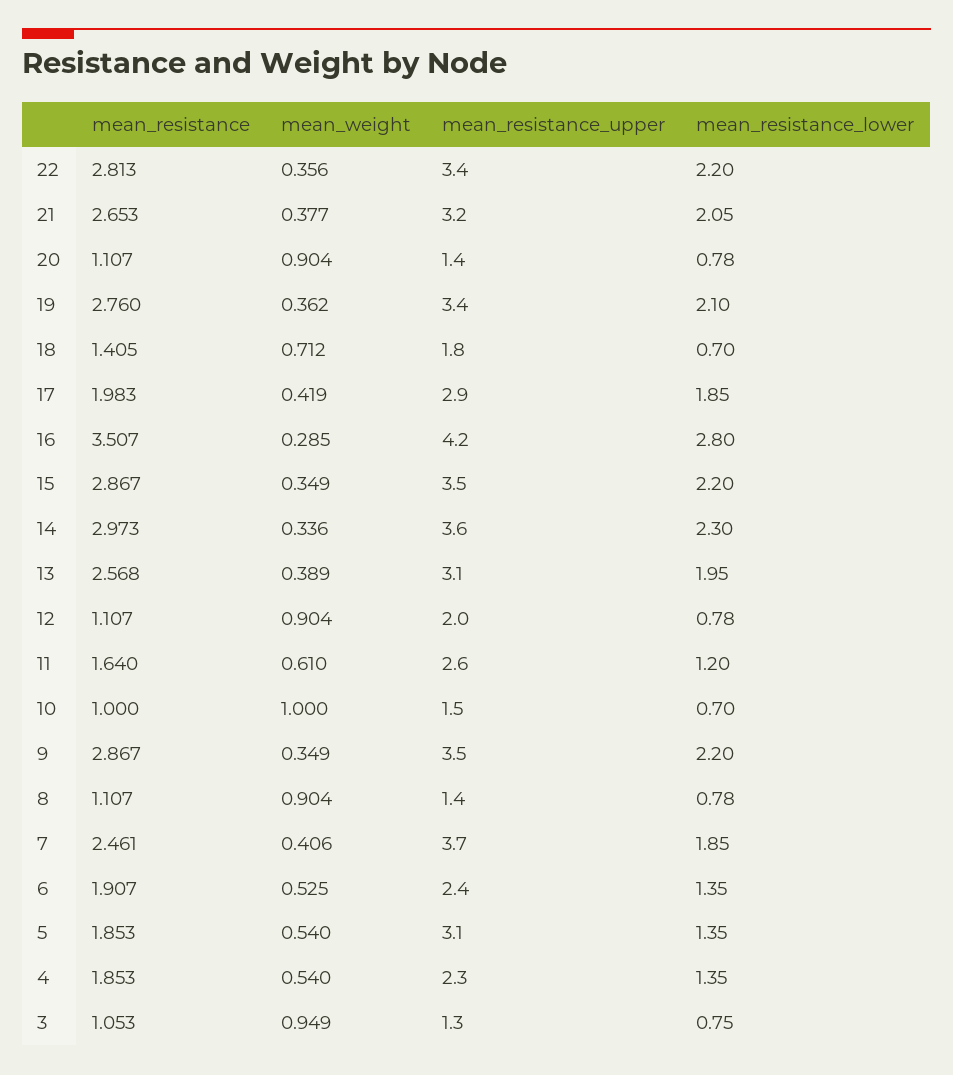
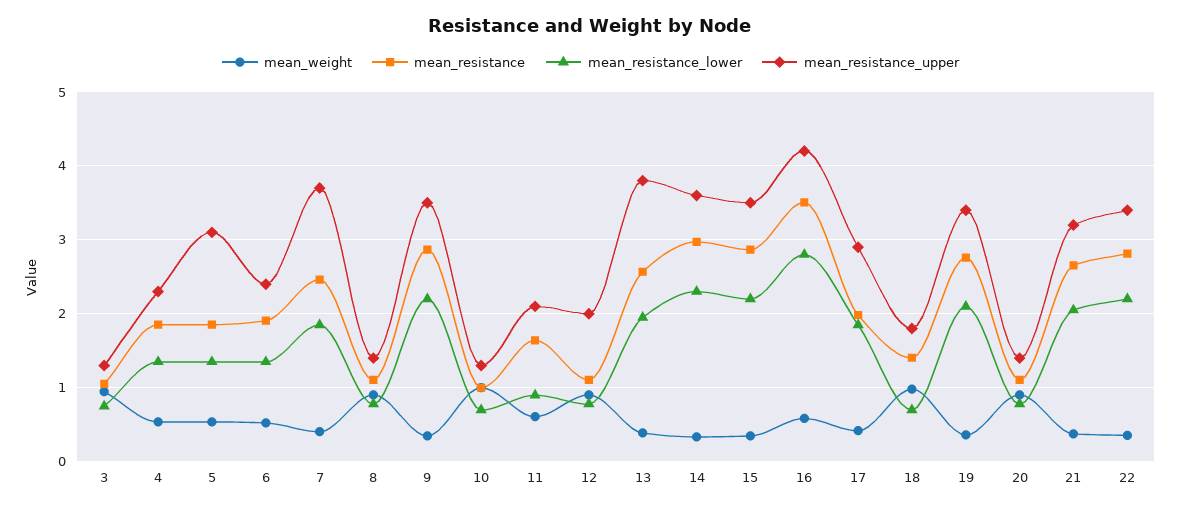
mean_weight, 18: 0.712 -> 1
mean_weight, 16: 0.285 -> 0.6
mean_resistance_upper, 13: 3.1 -> 3.8
mean_resistance_upper, 11: 2.6 -> 2.1
mean_resistance_lower, 11: 1.2 -> 0.9
mean_resistance_upper, 10: 1.5 -> 1.3

